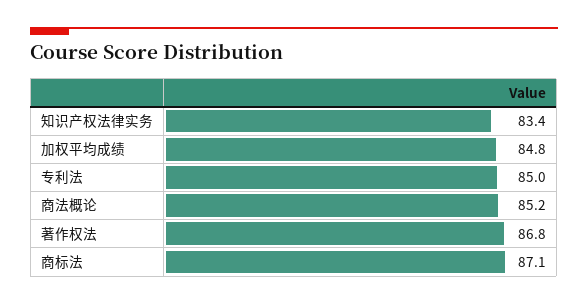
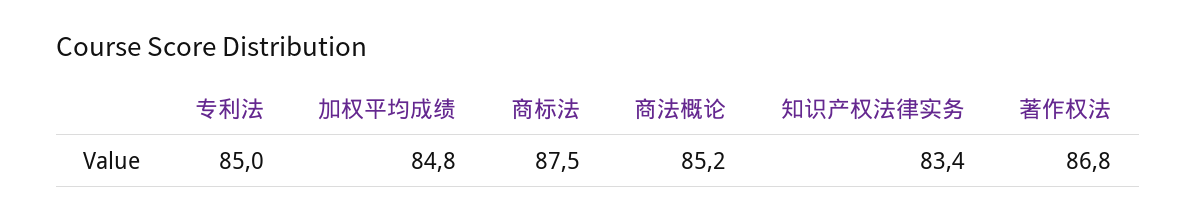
商标法: 87.1 -> 87.5

